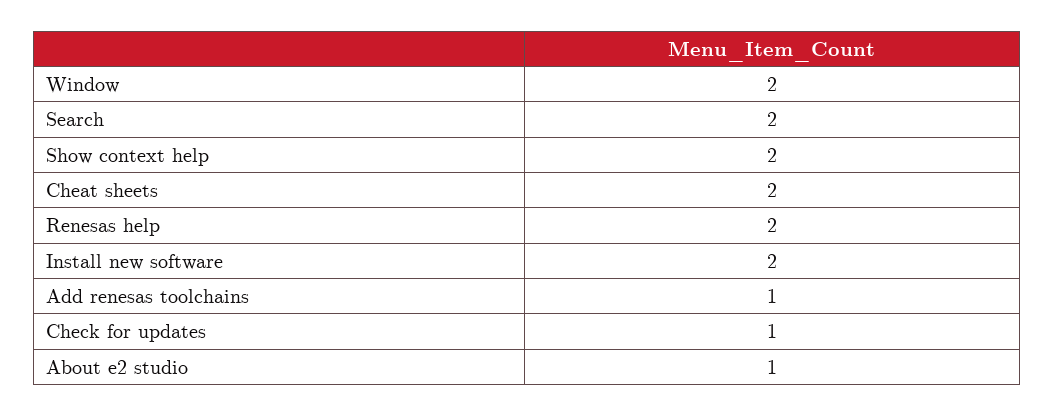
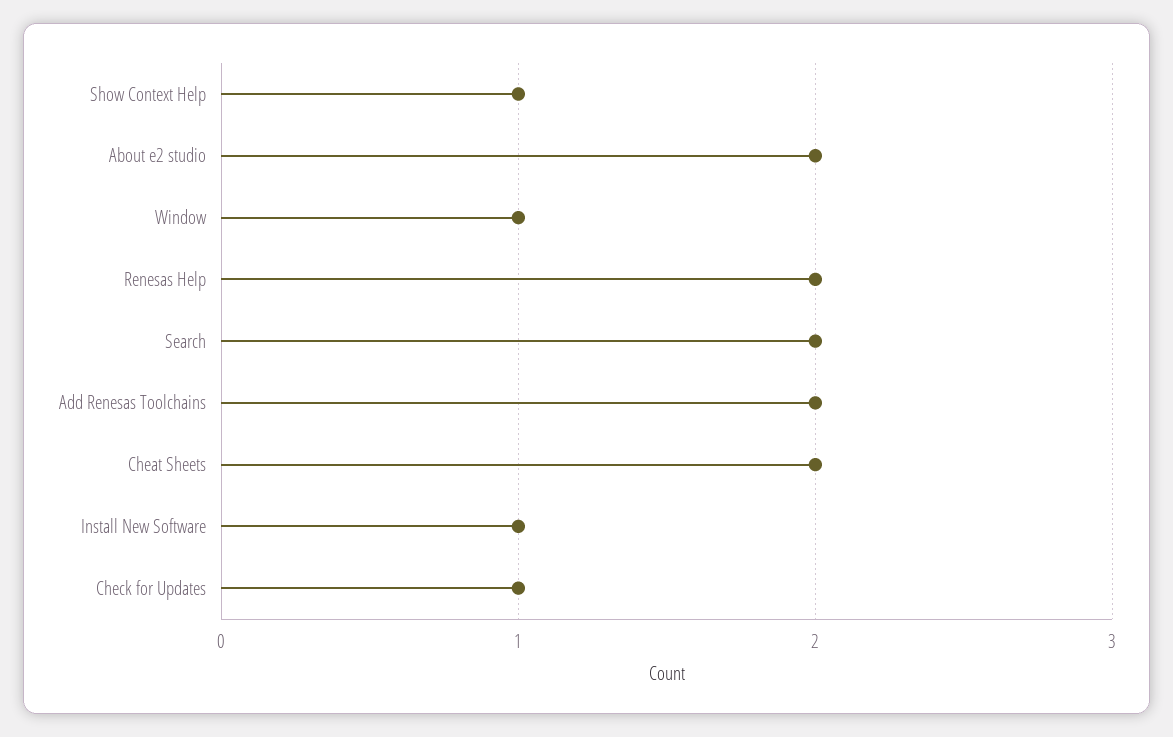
Window: 2 -> 1
Show context help: 2 -> 1
Install new software: 2 -> 1
Add renesas toolchains: 1 -> 2
About e2 studio: 1 -> 2

